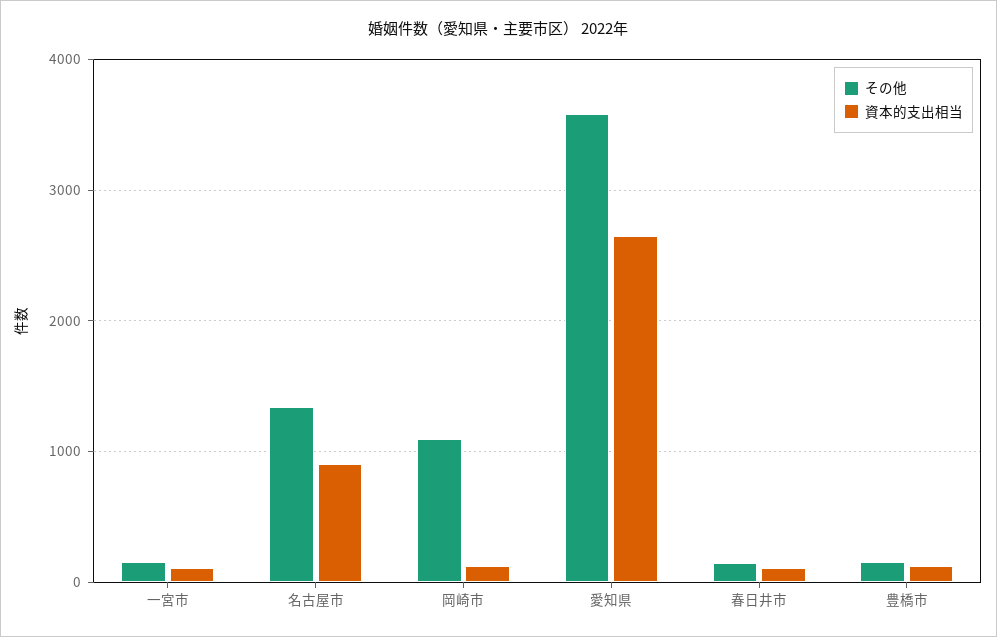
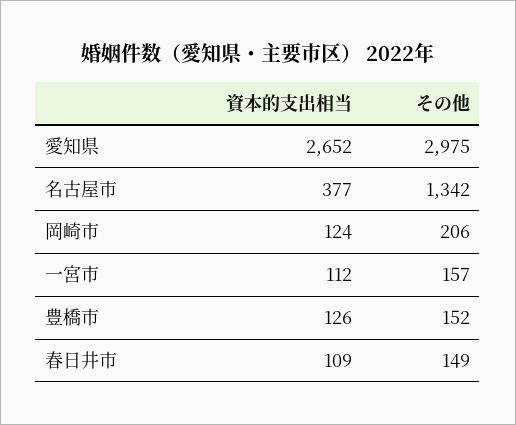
資本的支出相当, 名古屋市: 900 -> 377
その他, 岡崎市: 1100 -> 206
その他, 愛知県: 3600 -> 2975

